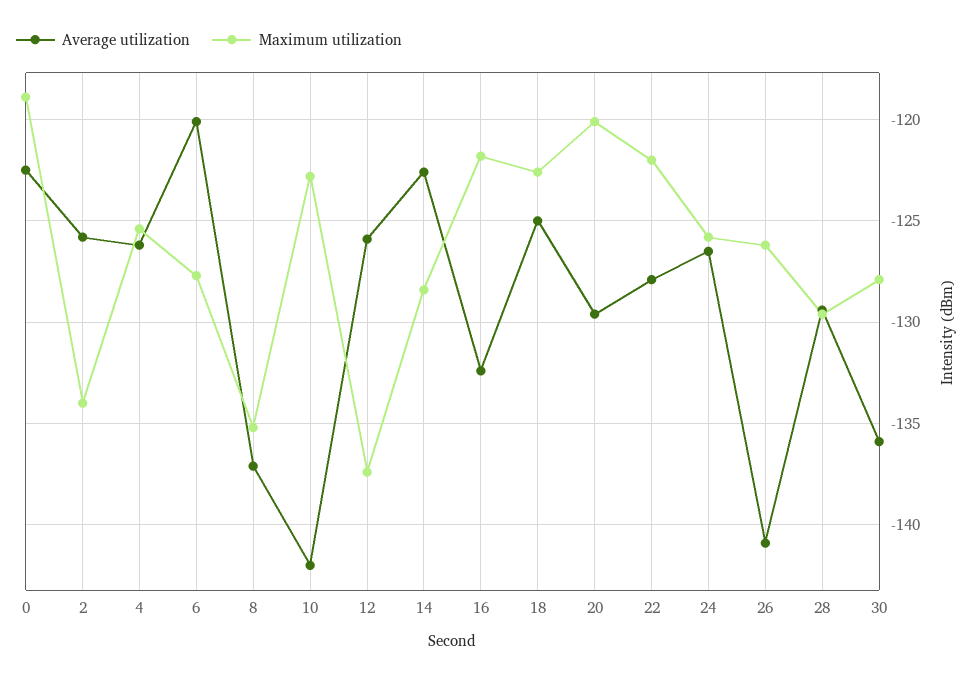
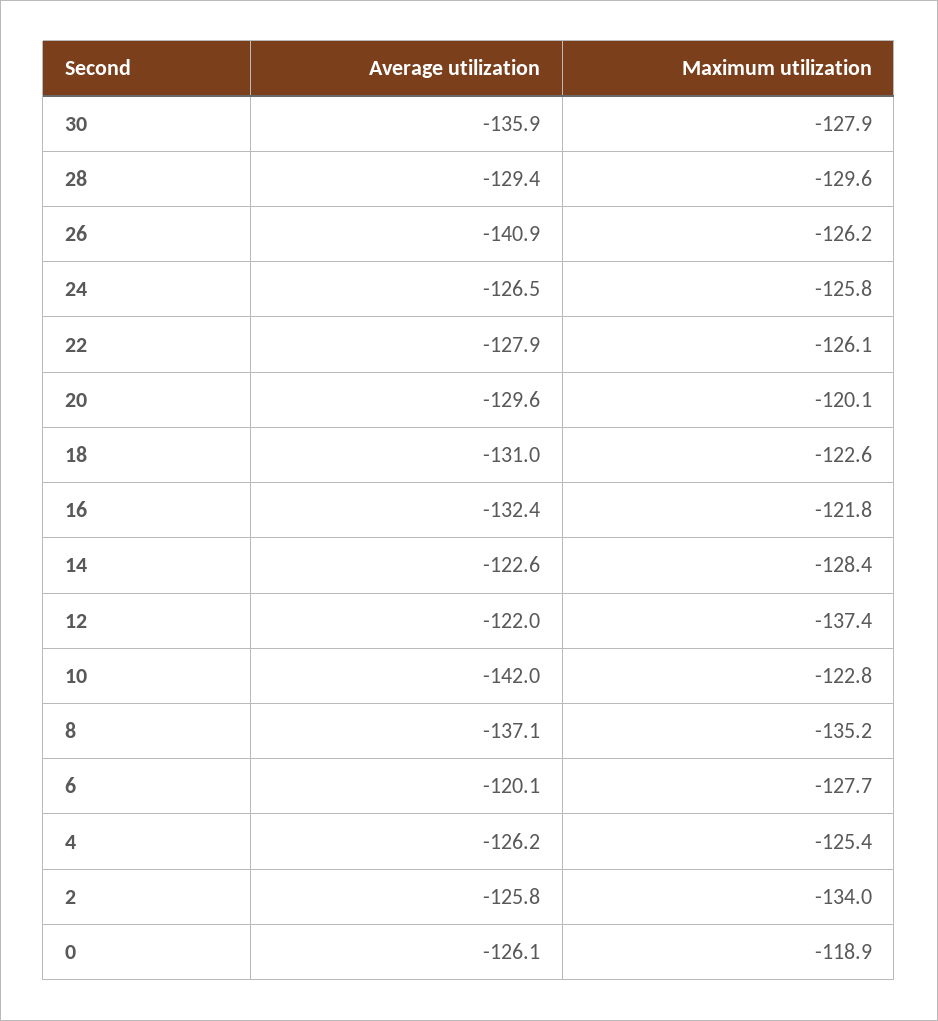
Average utilization, 0: -122.5 -> -126.1
Average utilization, 12: -126 -> -122
Average utilization, 18: -125 -> -131
Maximum utilization, 22: -122 -> -126.1

